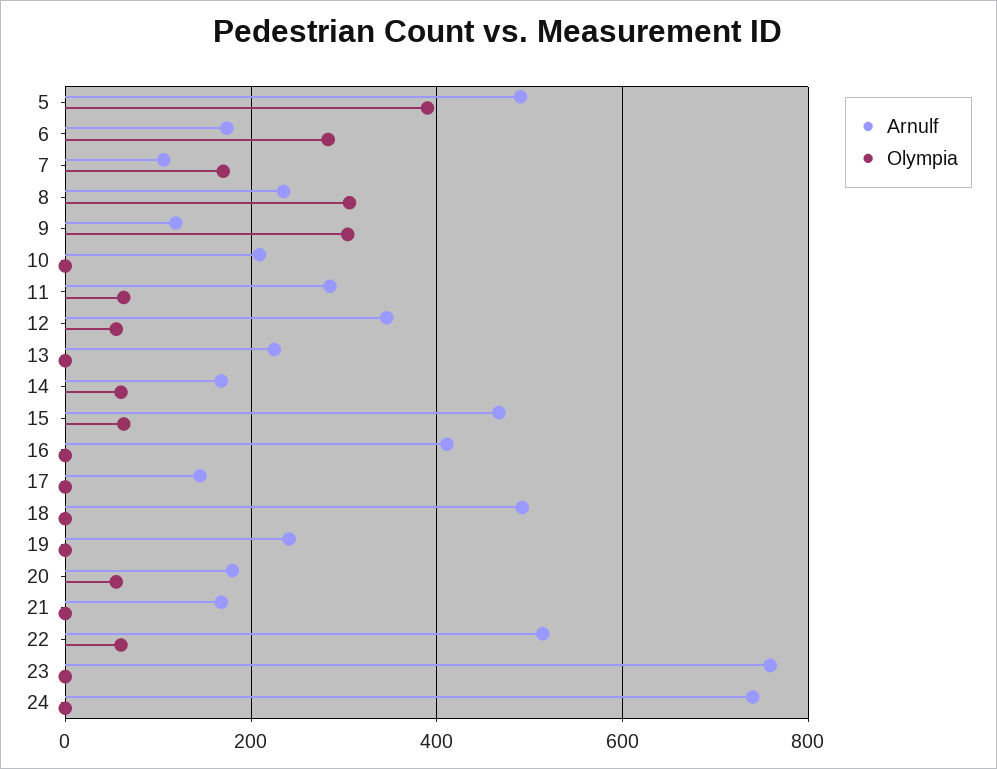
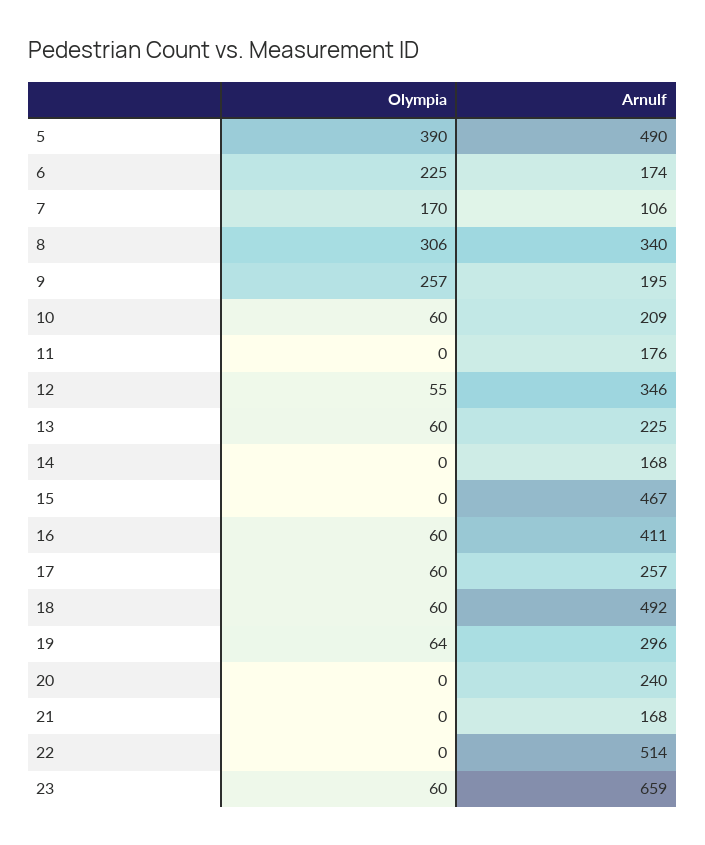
Olympia, 6: 280 -> 225
Arnulf, 8: 240 -> 340
Arnulf, 9: 120 -> 195
Olympia, 9: 300 -> 257
Olympia, 10: 0 -> 60
Arnulf, 11: 280 -> 176
Olympia, 11: 60 -> 0
Olympia, 13: 0 -> 60
Olympia, 14: 60 -> 0
Olympia, 15: 60 -> 0
Olympia, 16: 0 -> 60
Arnulf, 17: 140 -> 257
Olympia, 17: 0 -> 60
Olympia, 18: 0 -> 60
Arnulf, 19: 240 -> 296
Olympia, 19: 0 -> 64
Arnulf, 20: 180 -> 240
Olympia, 20: 60 -> 0
Olympia, 22: 60 -> 0
Arnulf, 23: 760 -> 659
Olympia, 23: 0 -> 60
Arnulf, 24: 740 -> none
Olympia, 24: 0 -> none

